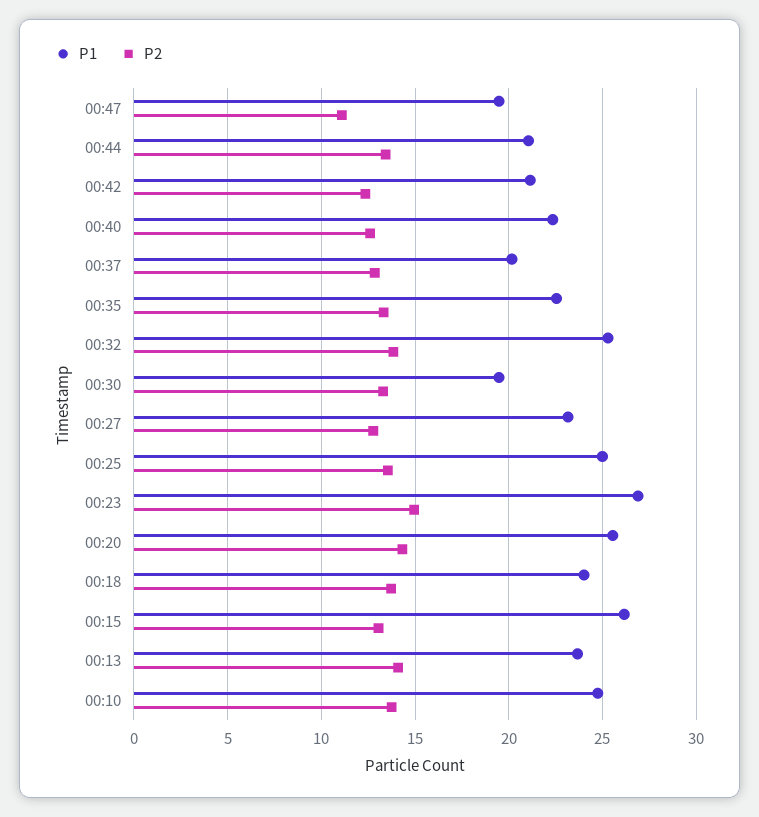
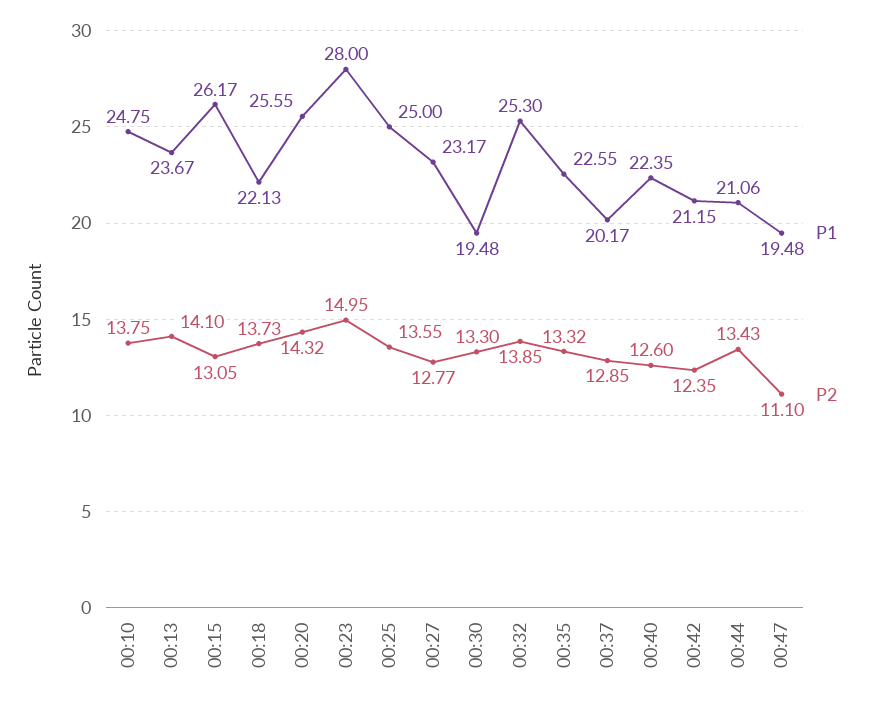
P1, 00:23: 27 -> 28
P1, 00:18: 24 -> 22.13

